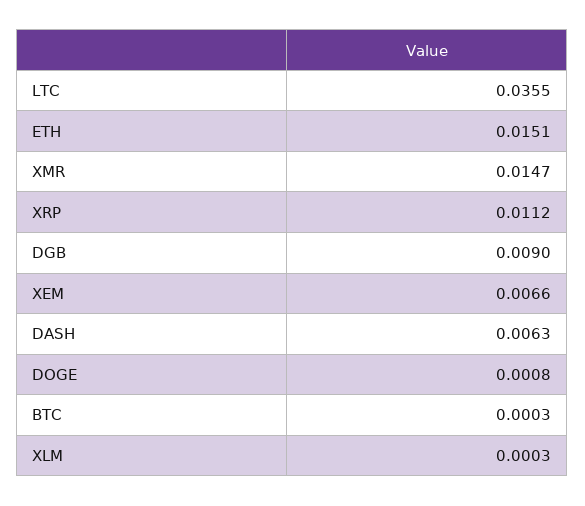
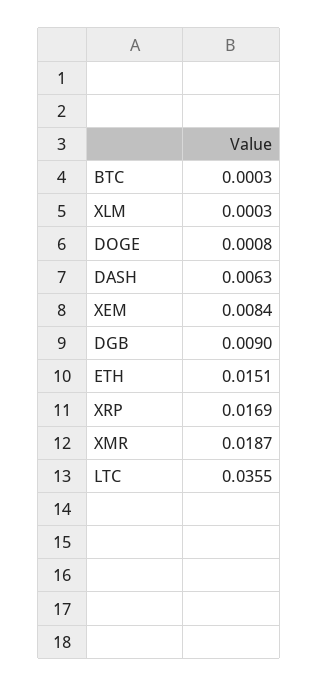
XMR: 0.0147 -> 0.0187
XRP: 0.0112 -> 0.0169
XEM: 0.0066 -> 0.0084

